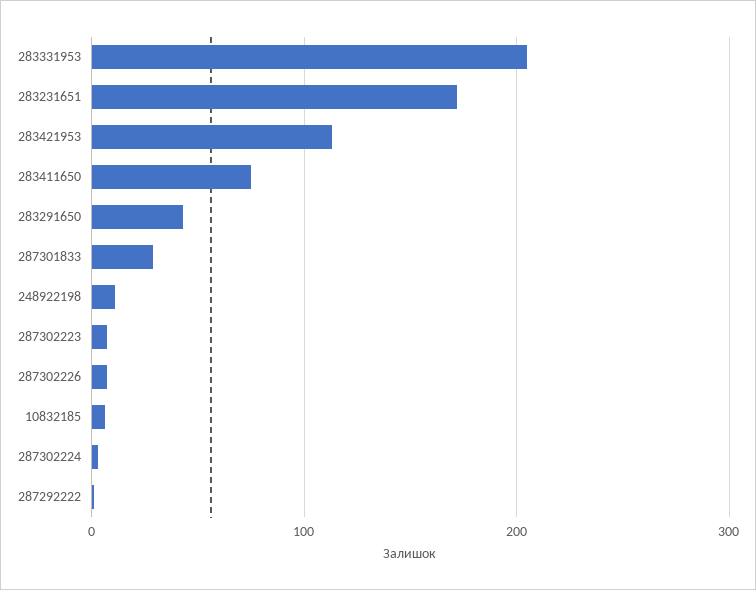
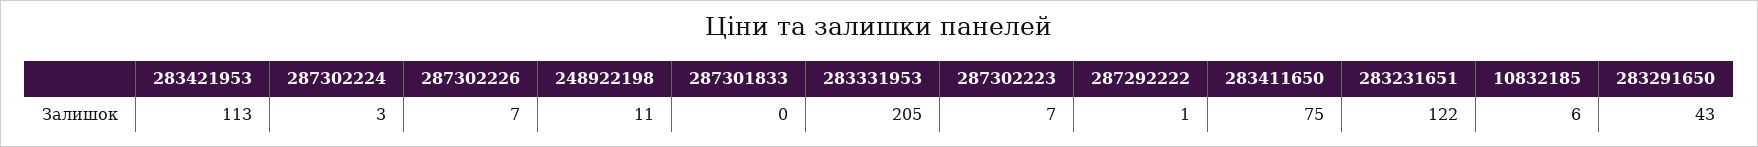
283231651: 170 -> 122
287301833: 30 -> 0

